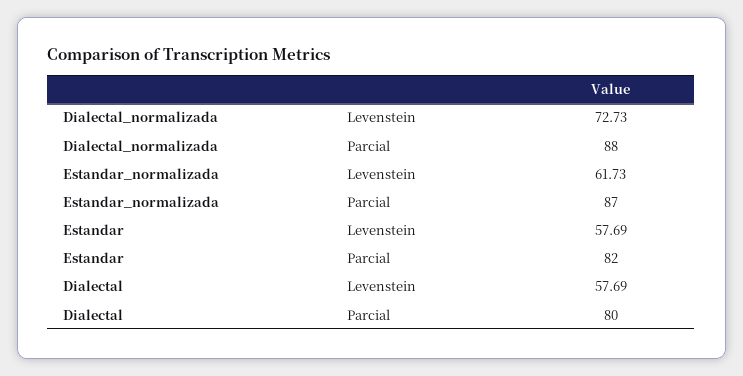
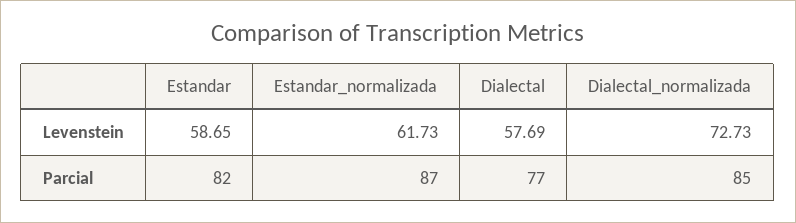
Dialectal_normalizada, Parcial: 88 -> 85
Estandar, Levenstein: 57.69 -> 58.65
Dialectal, Parcial: 80 -> 77

